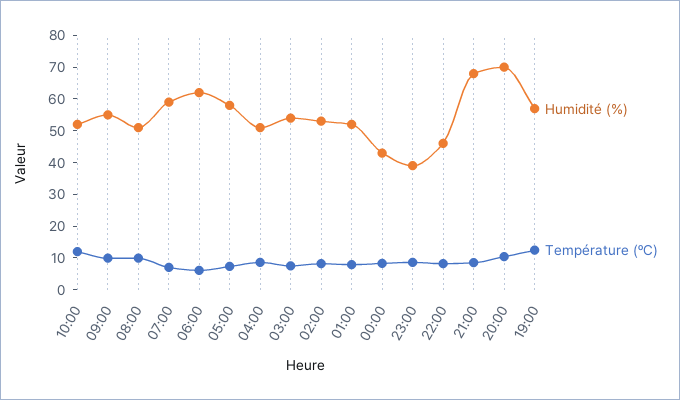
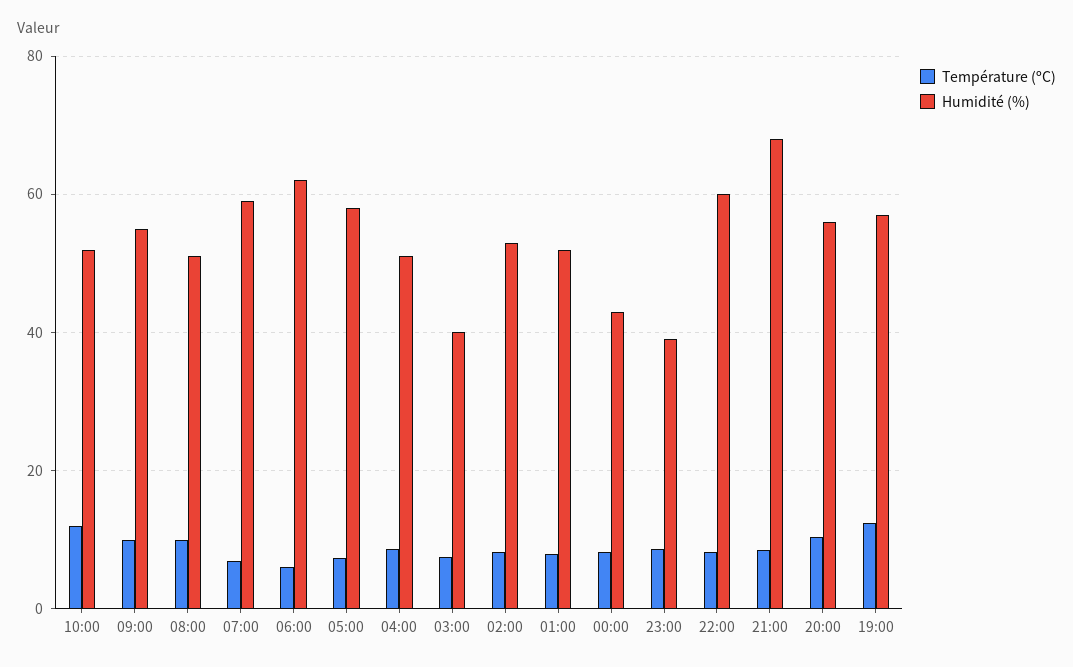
Humidité (%), 03:00: 55 -> 40
Humidité (%), 22:00: 45 -> 60
Humidité (%), 20:00: 70 -> 56

